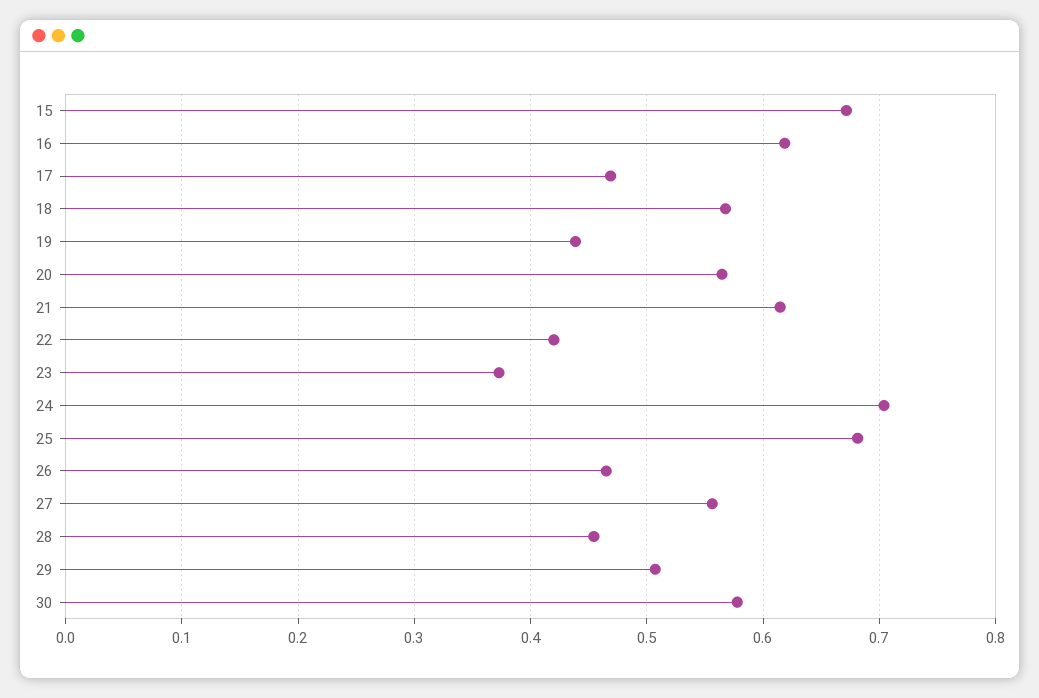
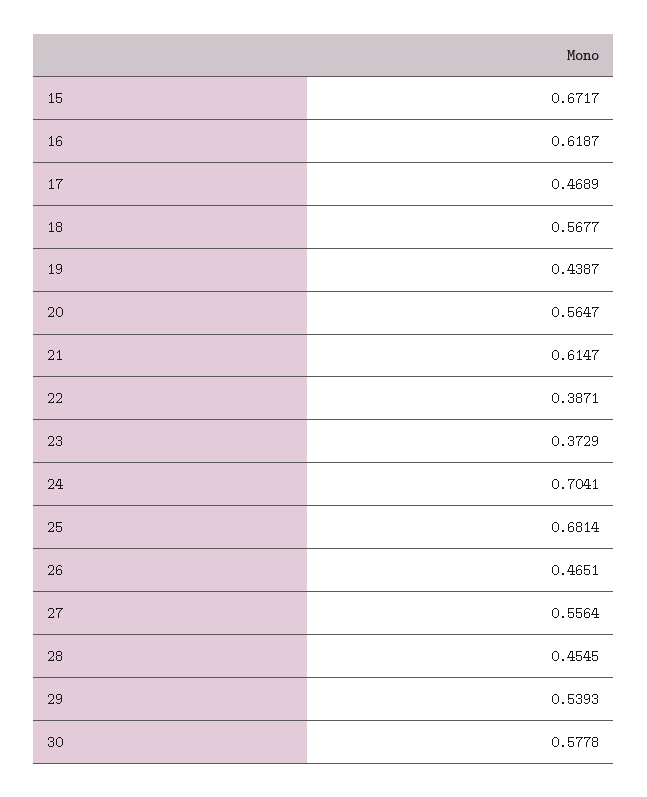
22: 0.42 -> 0.3871
29: 0.51 -> 0.5393

